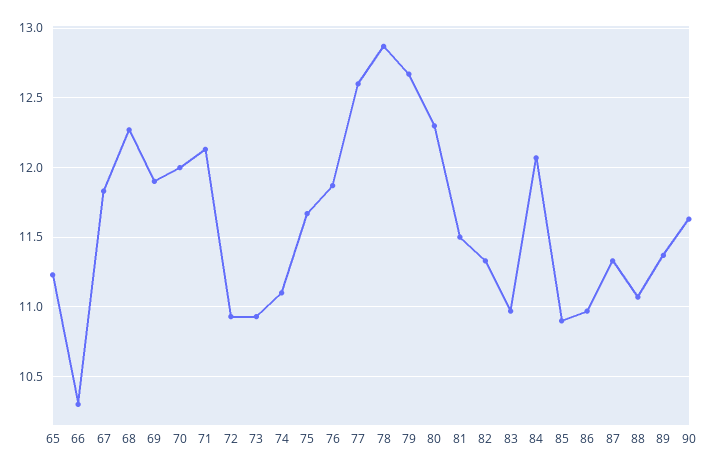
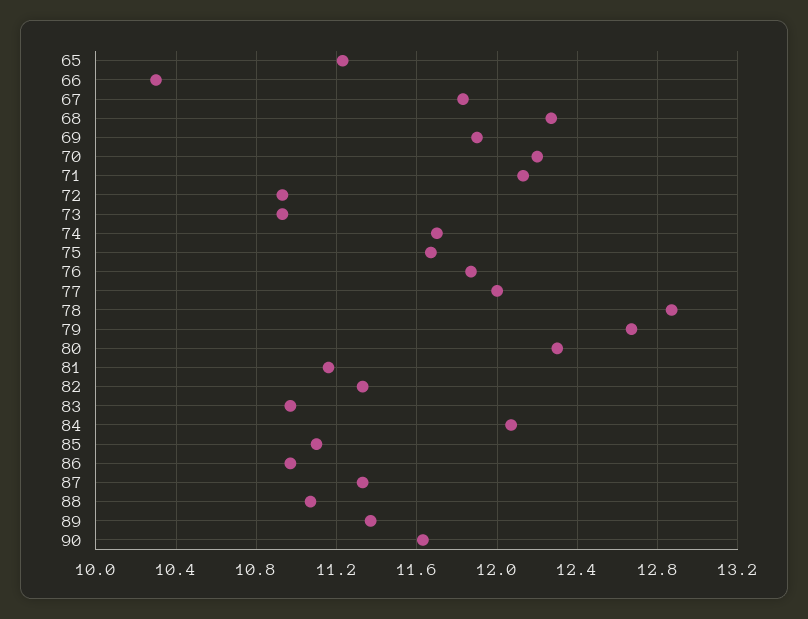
70: 12 -> 12.2
74: 11.1 -> 11.7
77: 12.6 -> 12
81: 11.5 -> 11.15
85: 10.9 -> 11.1

